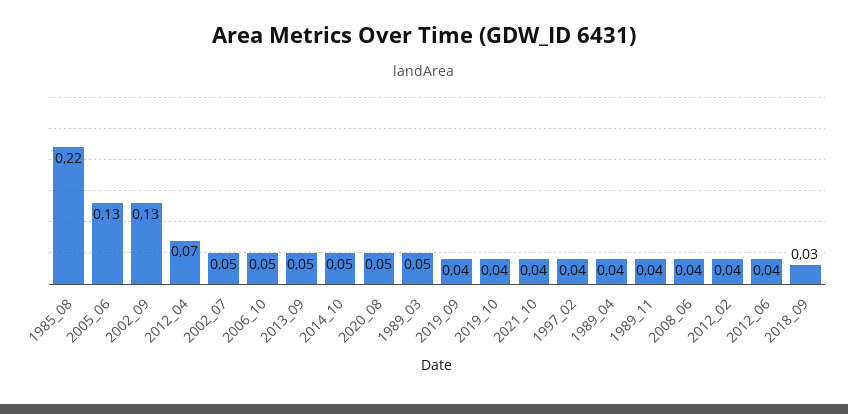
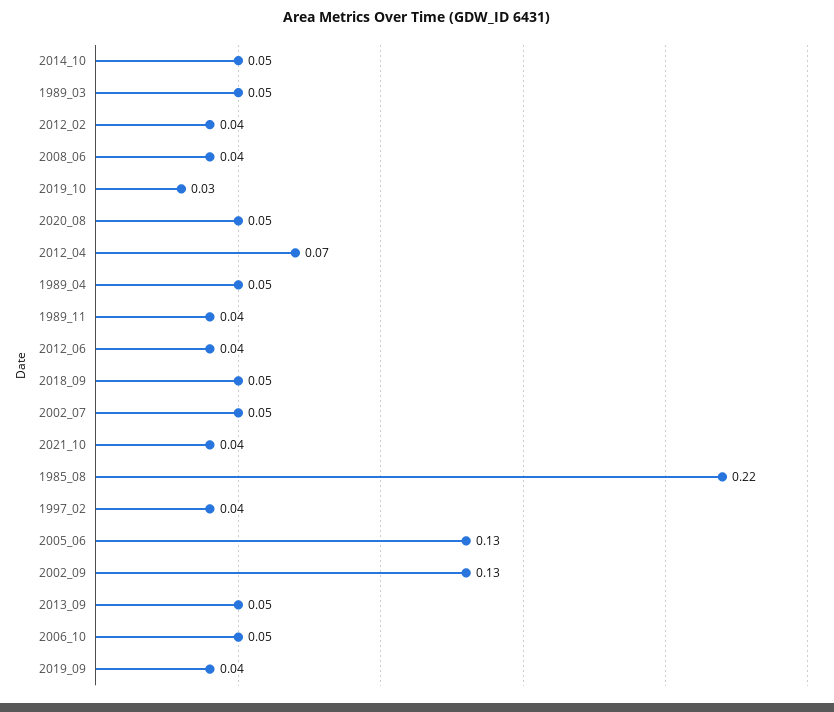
2019_10: 0.04 -> 0.03
1989_04: 0.04 -> 0.05
2018_09: 0.03 -> 0.05

